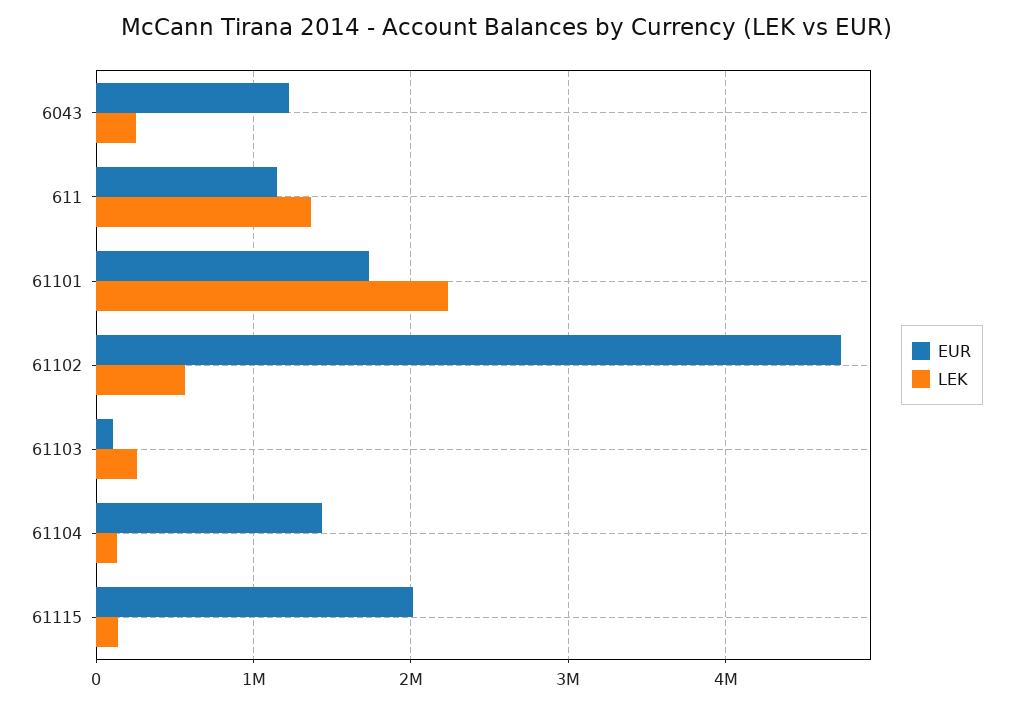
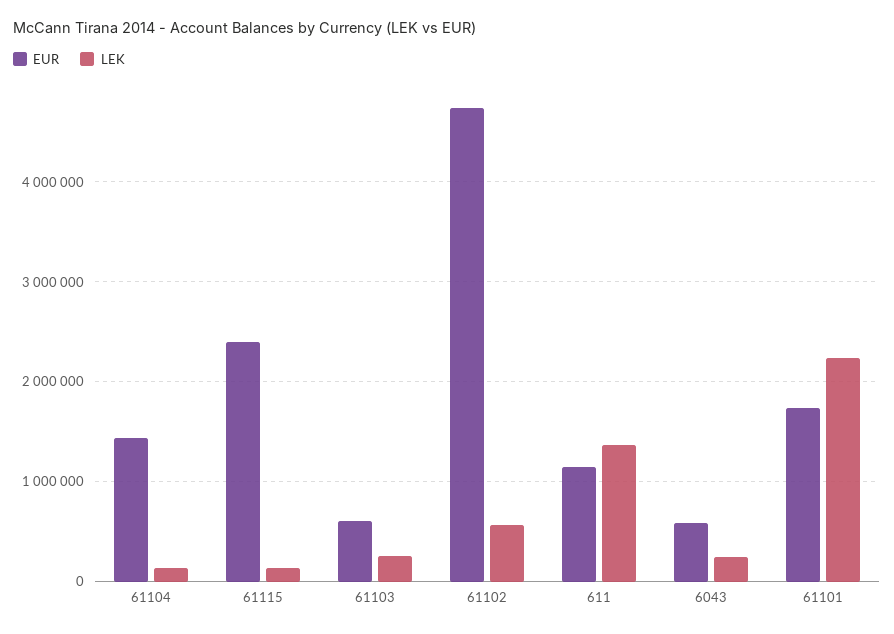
EUR, 6043: 1200000 -> 600000
EUR, 61103: 100000 -> 600000
EUR, 61115: 2000000 -> 2400000

